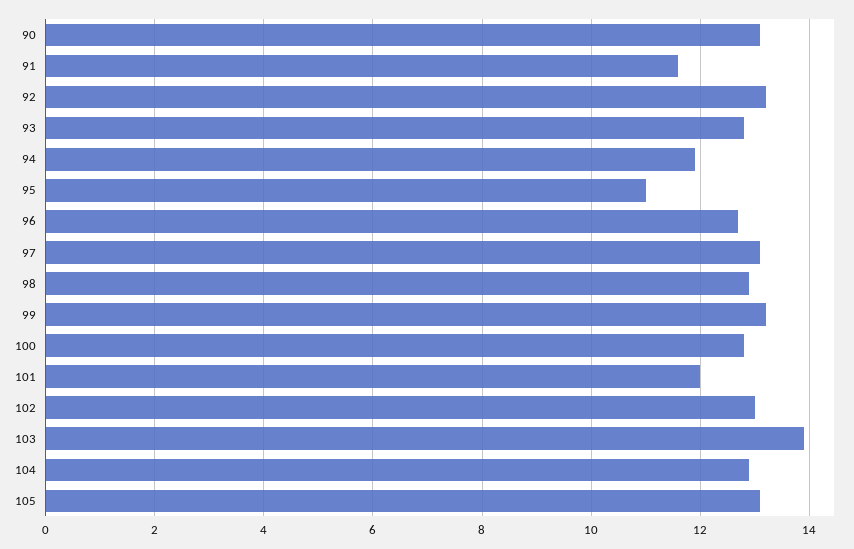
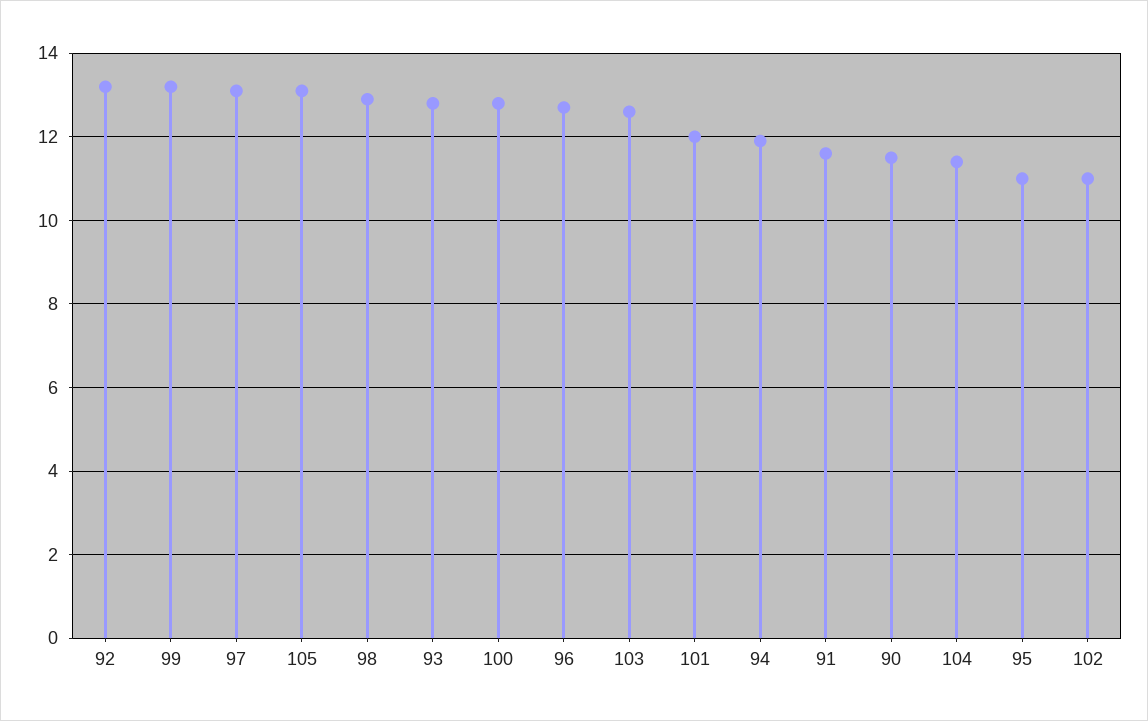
90: 13 -> 11.5
102: 13 -> 11
103: 14 -> 12.5
104: 13 -> 11.5

